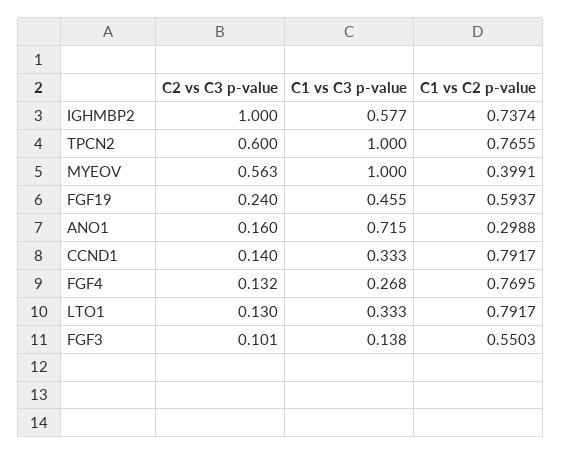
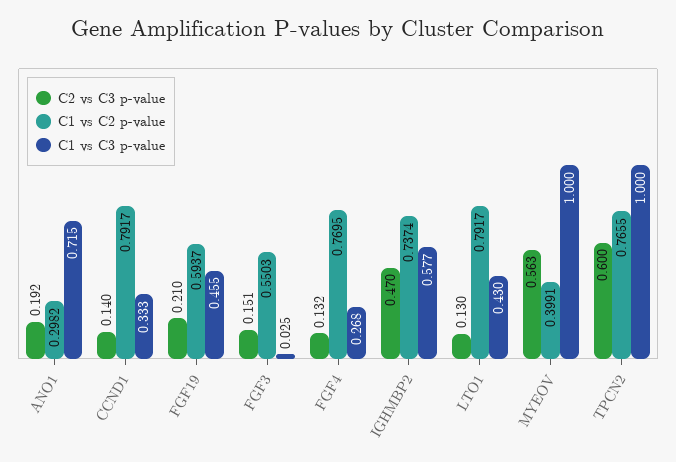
C2 vs C3 p-value, IGHMBP2: 1 -> 0.47
C2 vs C3 p-value, FGF19: 0.24 -> 0.21
C2 vs C3 p-value, ANO1: 0.16 -> 0.192
C1 vs C2 p-value, ANO1: 0.2988 -> 0.2982
C1 vs C3 p-value, LTO1: 0.333 -> 0.43
C2 vs C3 p-value, FGF3: 0.101 -> 0.151
C1 vs C3 p-value, FGF3: 0.138 -> 0.025

